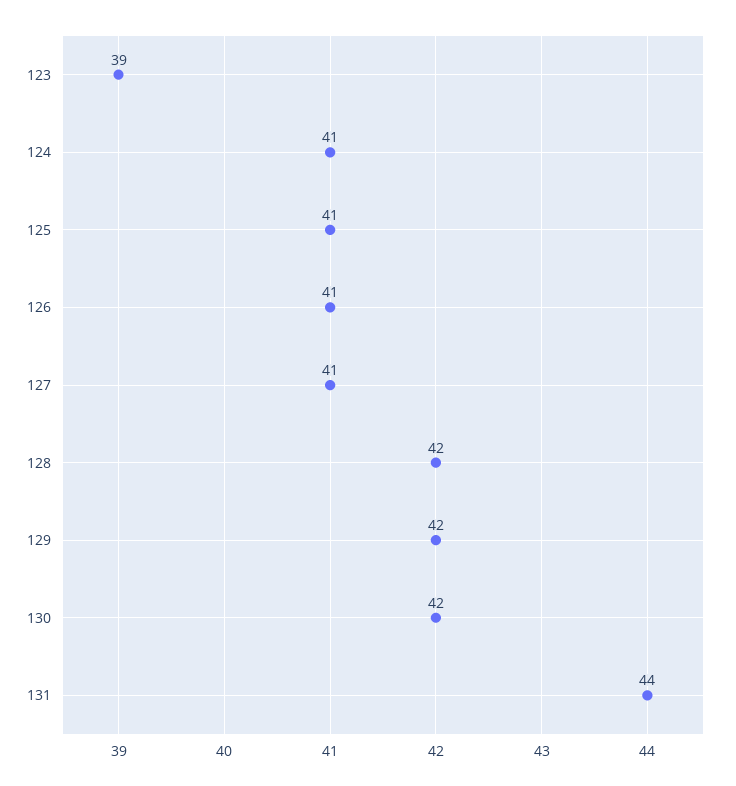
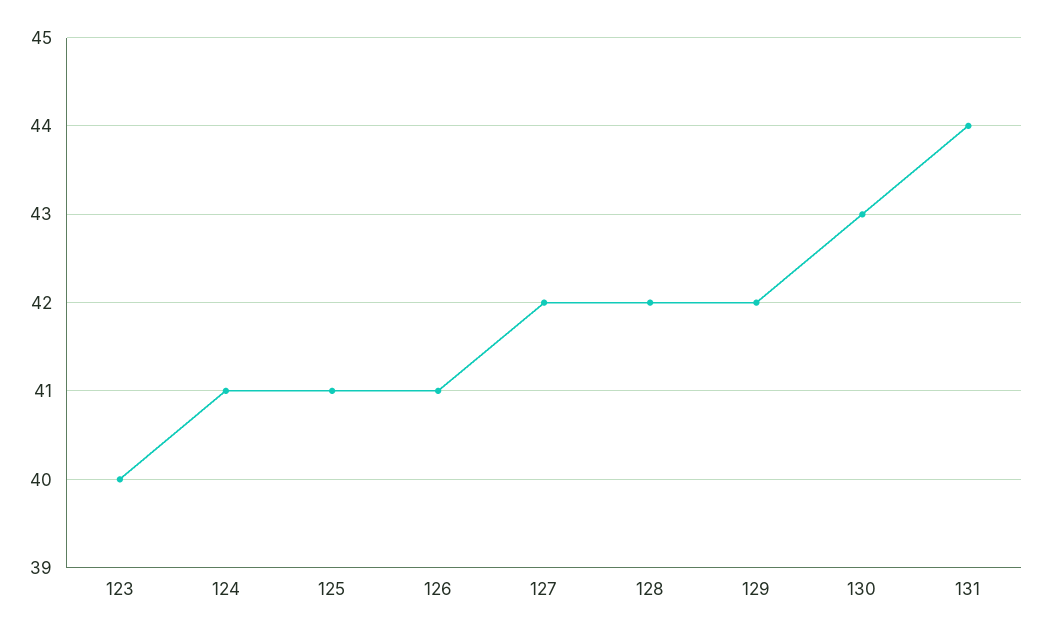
123: 39 -> 40
127: 41 -> 42
130: 42 -> 43

